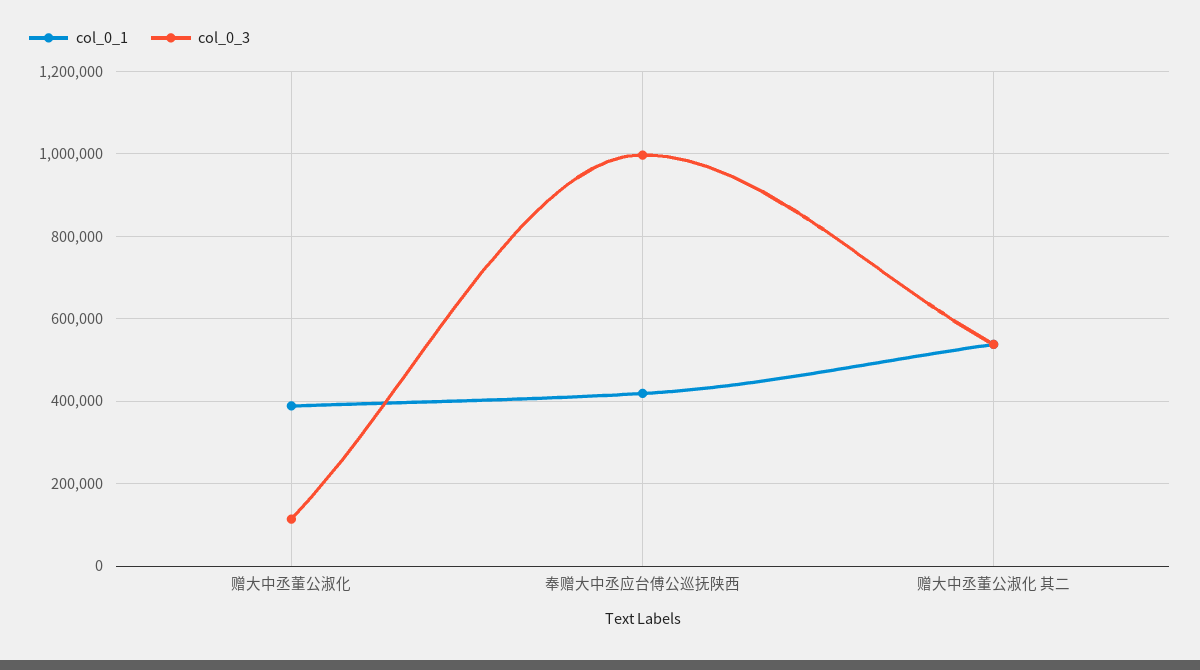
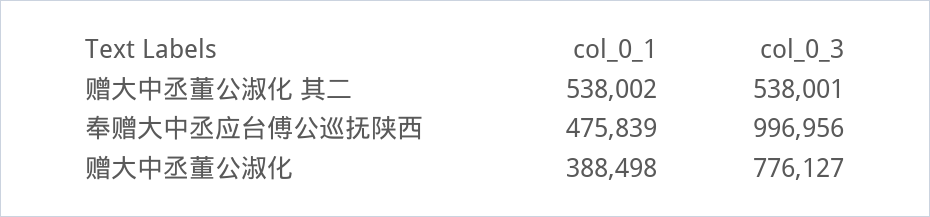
col_0_3, 赠大中丞董公淑化: 120000 -> 776127
col_0_1, 奉赠大中丞应台傅公巡抚陕西: 420000 -> 475839

